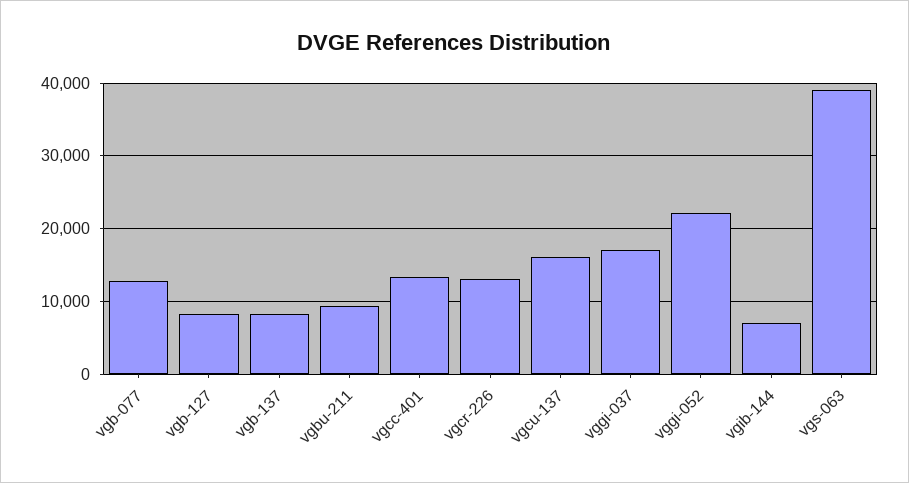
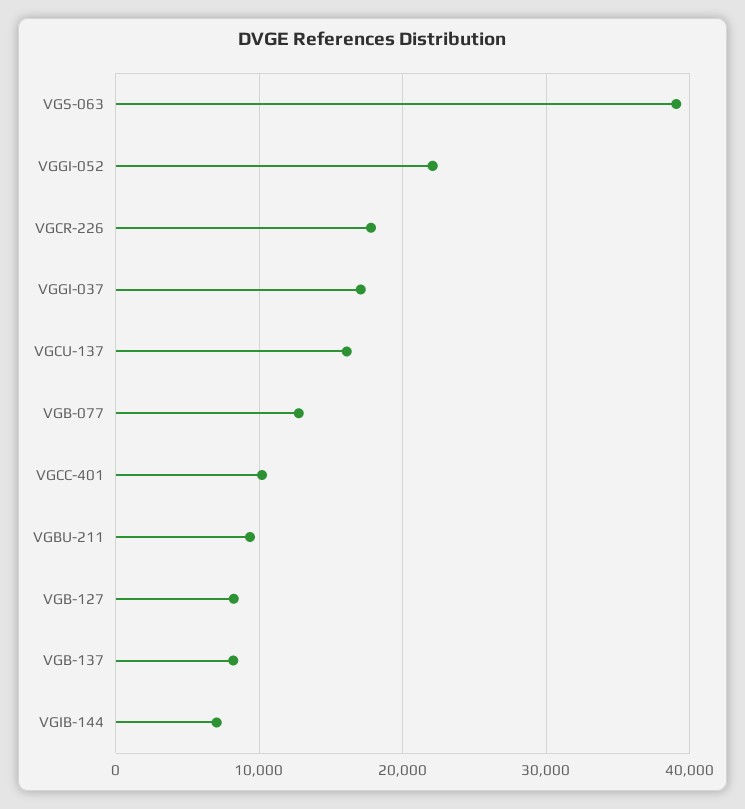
vgcc-401: 13000 -> 10000
vgcr-226: 13000 -> 18000

